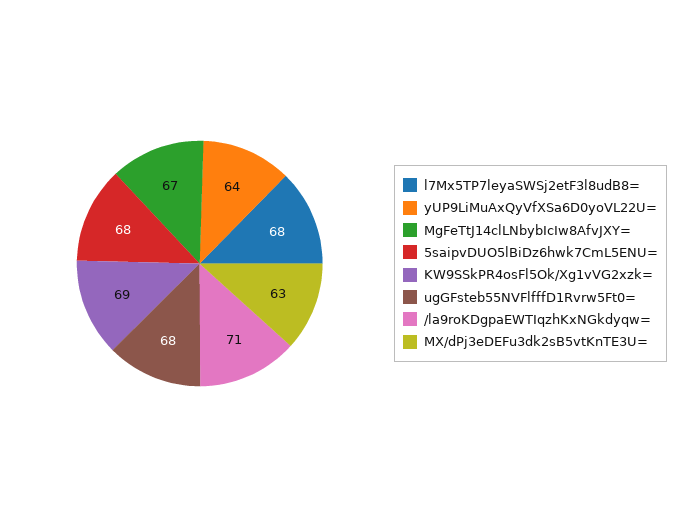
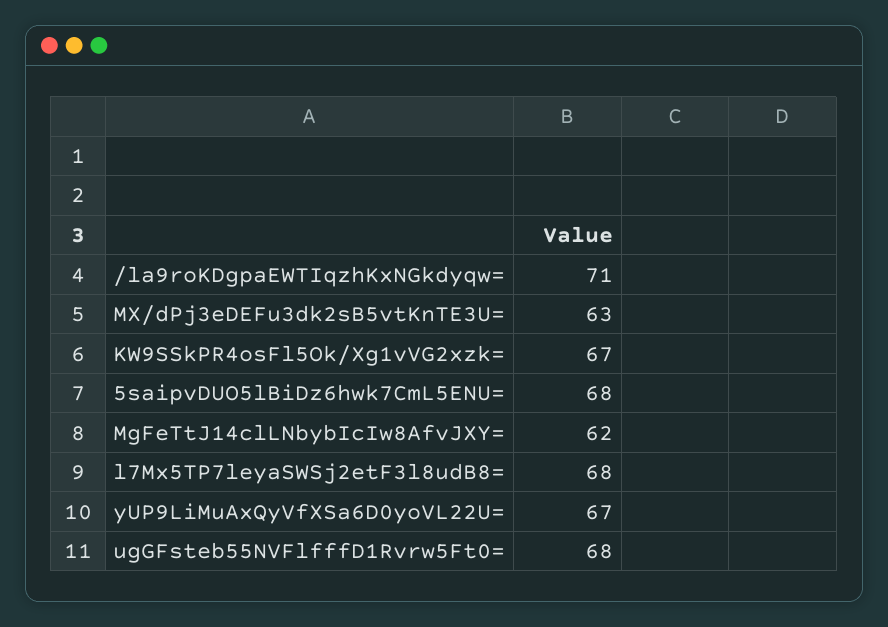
yUP9LiMuAxQyVfXSa6D0yoVL22U=: 64 -> 67
MgFeTtJ14clLNbybIcIw8AfvJXY=: 67 -> 62
KW9SSkPR4osFl5Ok/Xg1vVG2xzk=: 69 -> 67

